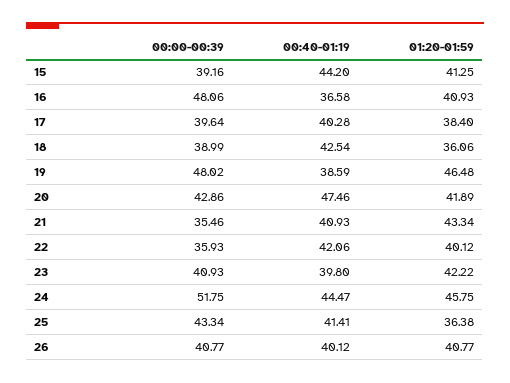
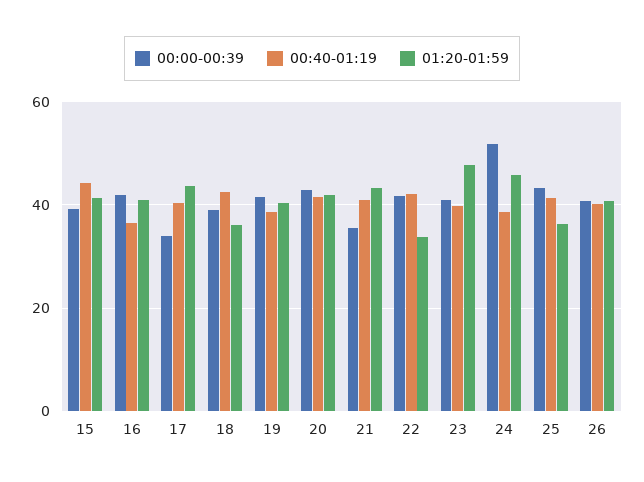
00:00-00:39, 16: 48.06 -> 42
00:00-00:39, 17: 39.64 -> 34
01:20-01:59, 17: 38.4 -> 44
00:00-00:39, 19: 48.02 -> 42
01:20-01:59, 19: 46.48 -> 40
00:40-01:19, 20: 47.46 -> 42
00:00-00:39, 22: 35.93 -> 42
01:20-01:59, 22: 40.12 -> 34
01:20-01:59, 23: 42.22 -> 48
00:40-01:19, 24: 44.47 -> 38

